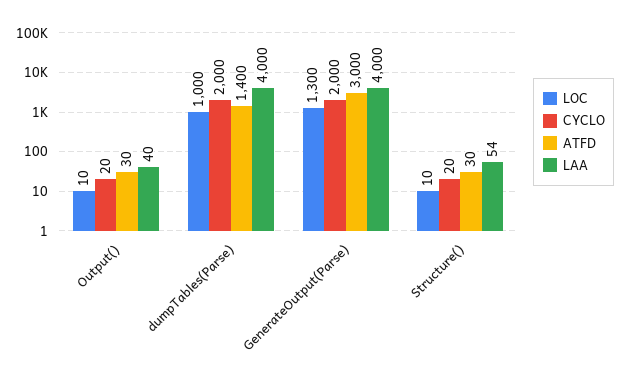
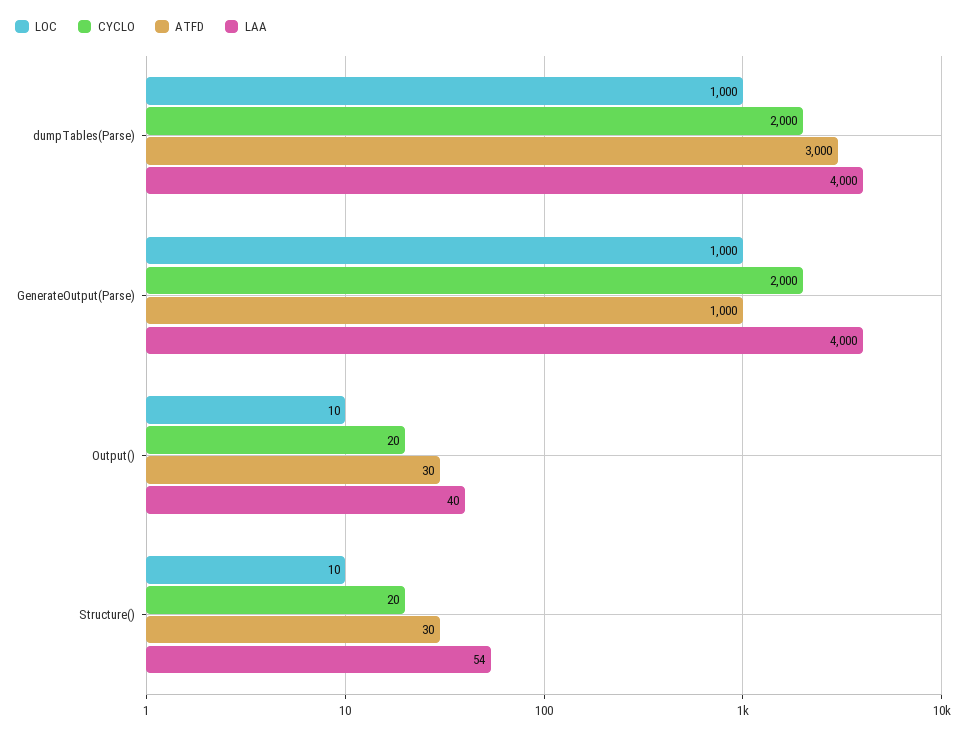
ATFD, dumpTables(Parse): 1400 -> 3000
LOC, GenerateOutput(Parse): 1300 -> 1000
ATFD, GenerateOutput(Parse): 3000 -> 1000

